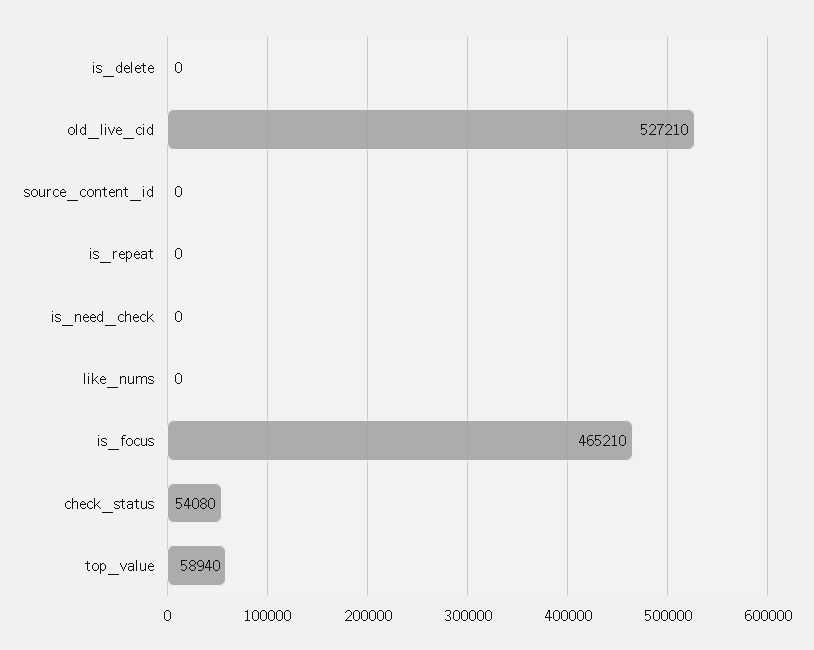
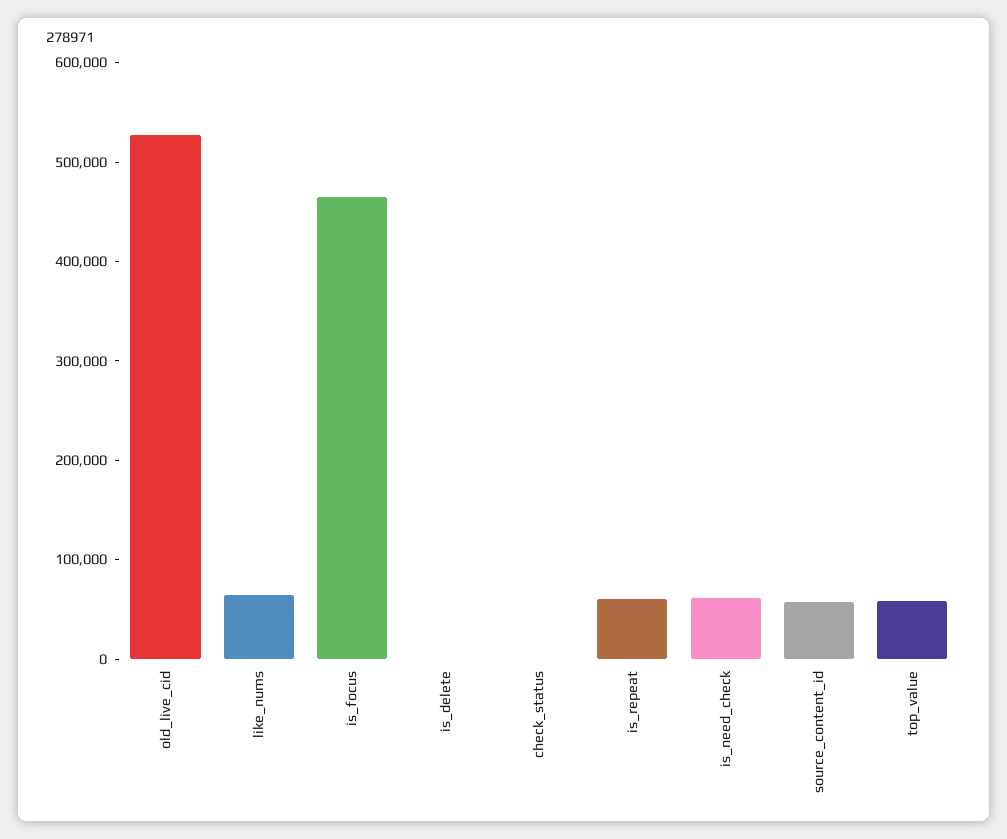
source_content_id: 0 -> 60000
is_repeat: 0 -> 60000
is_need_check: 0 -> 60000
like_nums: 0 -> 60000
check_status: 54080 -> 0

